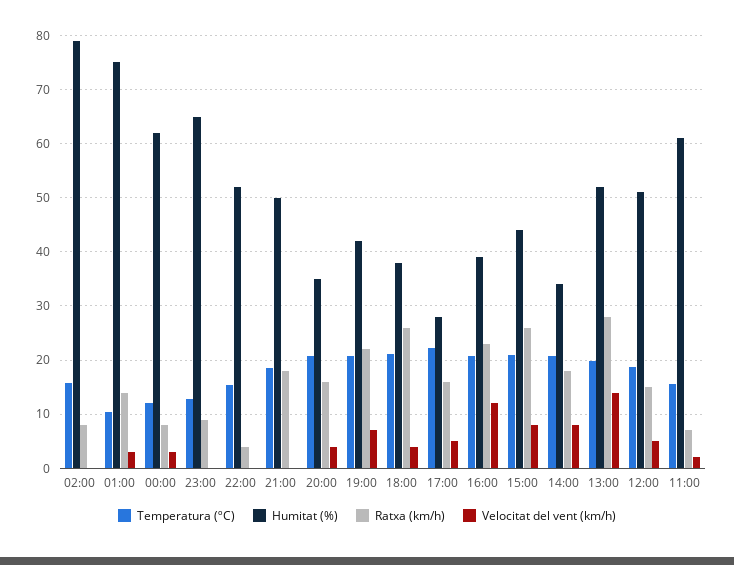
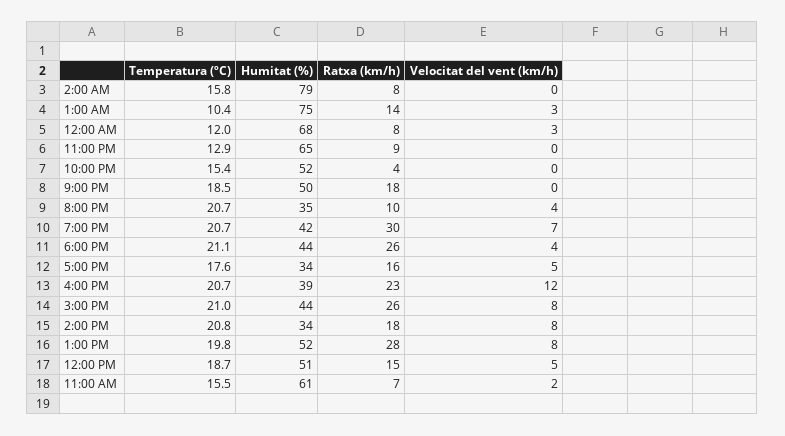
Humitat (%), 00:00: 62 -> 68
Ratxa (km/h), 20:00: 16 -> 10
Ratxa (km/h), 19:00: 22 -> 30
Humitat (%), 18:00: 38 -> 44
Temperatura (ºC), 17:00: 22 -> 17.6
Humitat (%), 17:00: 28 -> 34
Velocitat del vent (km/h), 13:00: 14 -> 8

